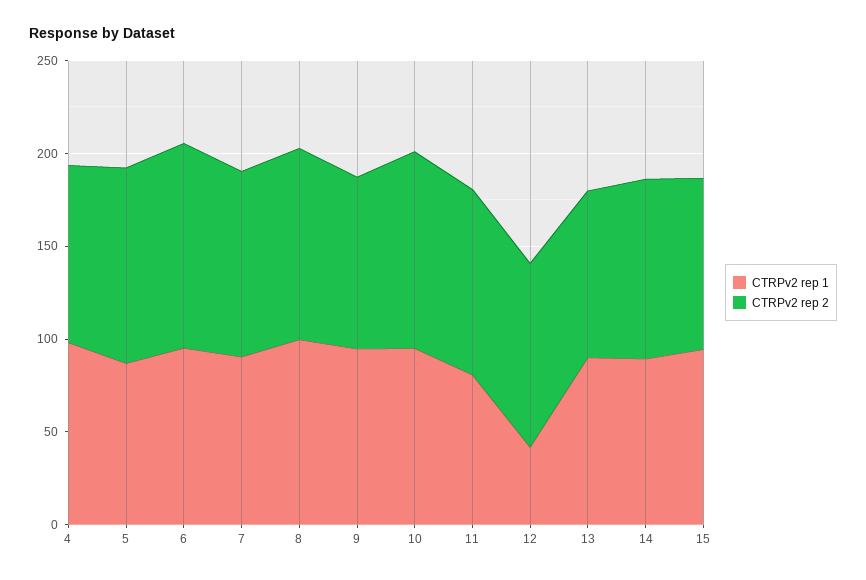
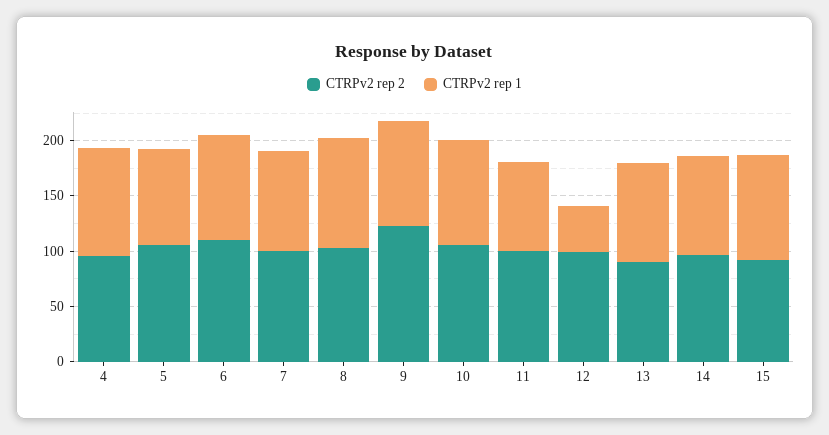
CTRPv2 rep 2, 9: 90 -> 120

